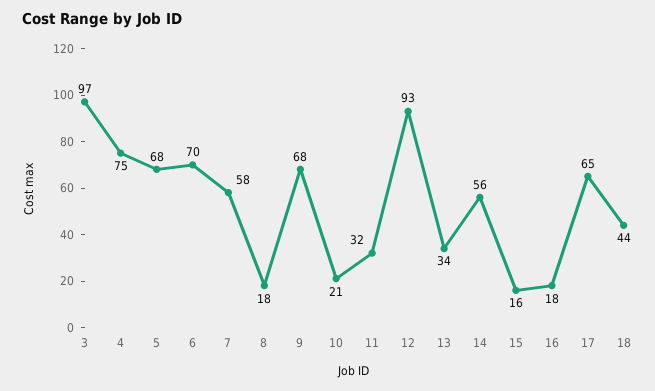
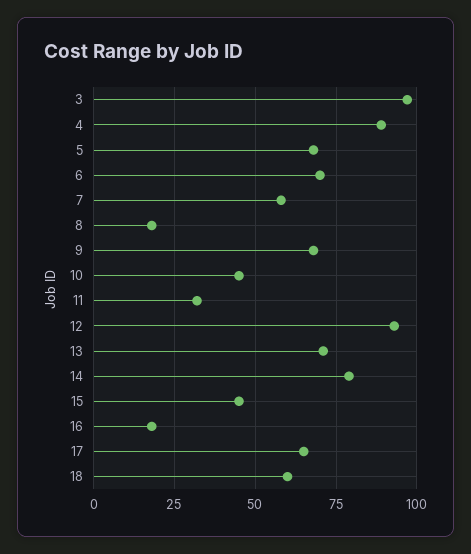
4: 75 -> 90
10: 21 -> 45
13: 34 -> 70
14: 56 -> 80
15: 16 -> 45
18: 44 -> 60

